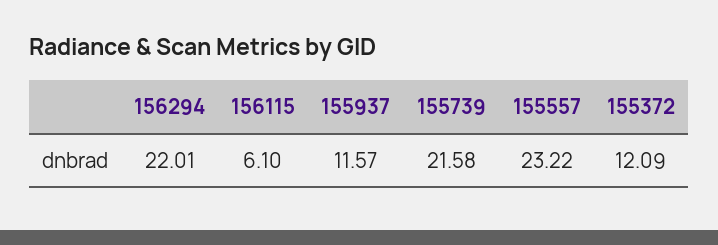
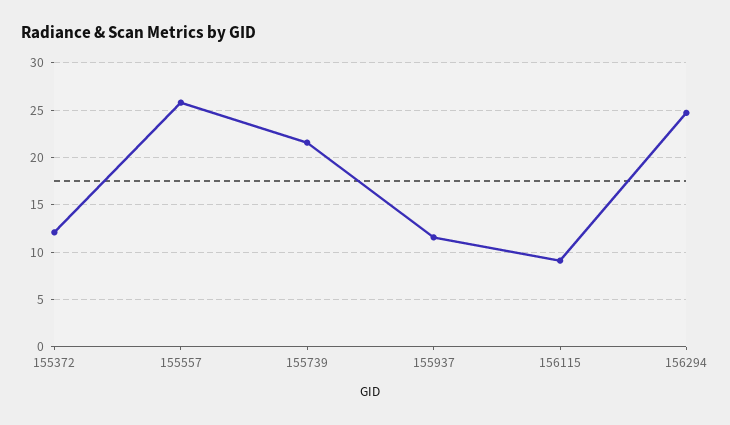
156294: 22.01 -> 25
156115: 6.1 -> 9
155557: 23.22 -> 26

